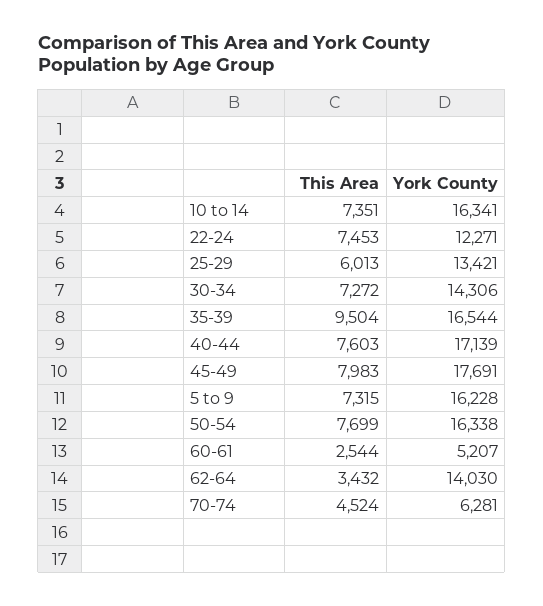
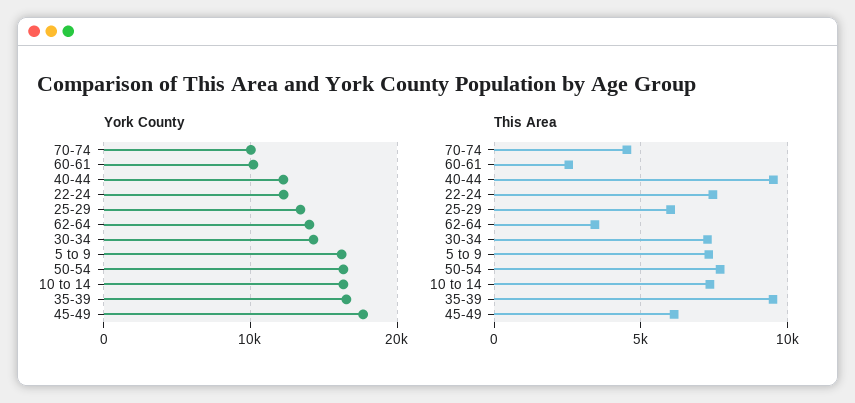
This Area, 40-44: 7603 -> 9500
York County, 40-44: 17139 -> 12000
This Area, 45-49: 7983 -> 6000
York County, 60-61: 5207 -> 10000
York County, 70-74: 6281 -> 10000

